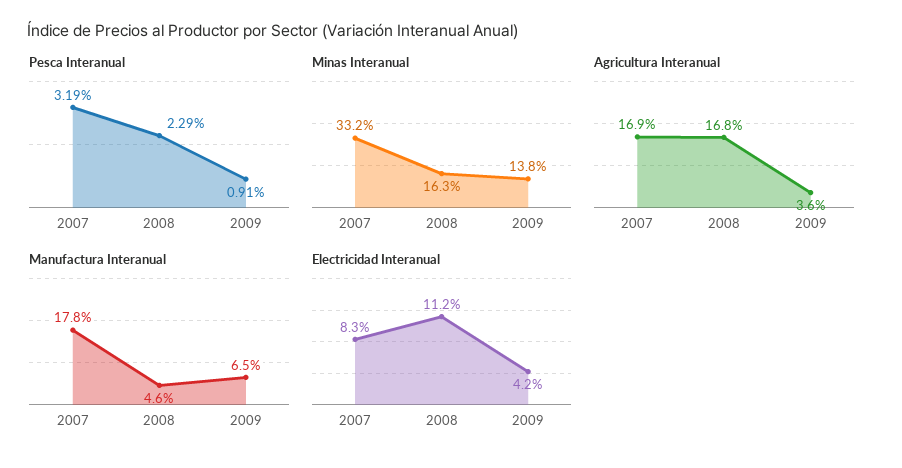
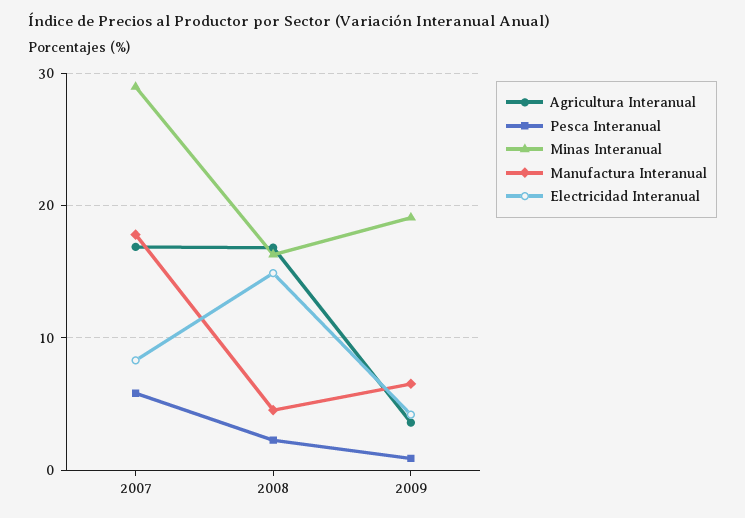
Pesca Interanual, 2007: 3.19 -> 6
Minas Interanual, 2007: 33.2 -> 29
Minas Interanual, 2009: 13.8 -> 19
Electricidad Interanual, 2008: 11.2 -> 15

